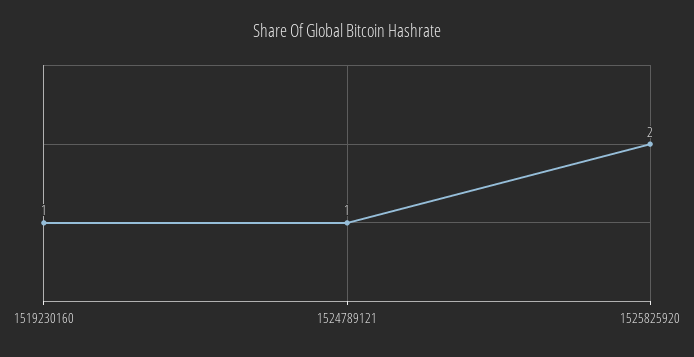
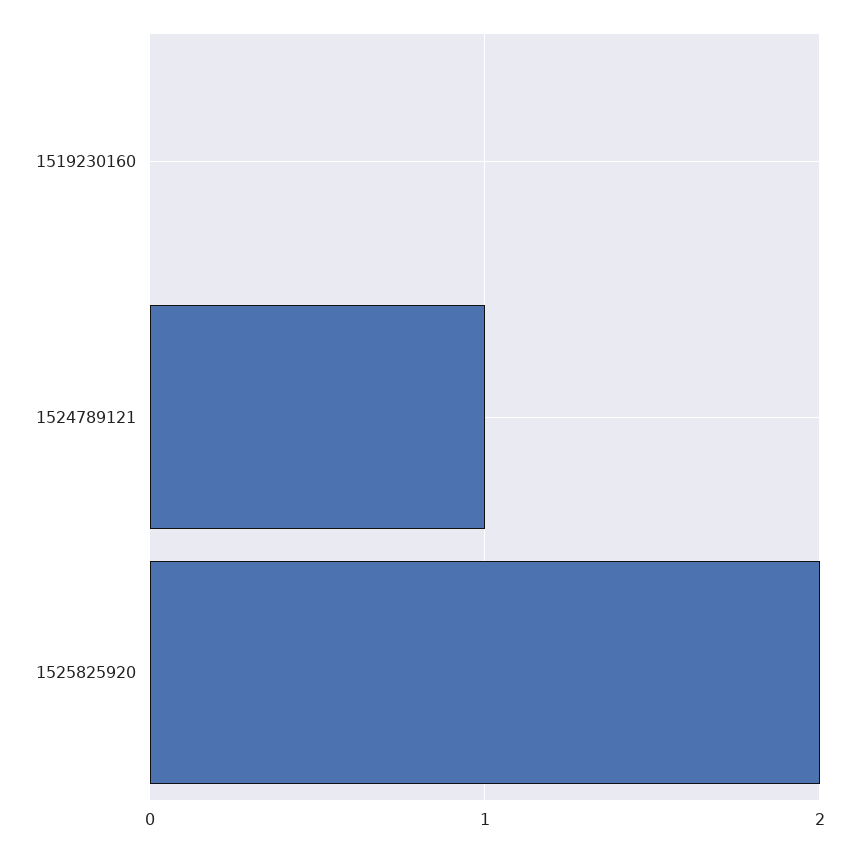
1519230160: 1 -> 0

